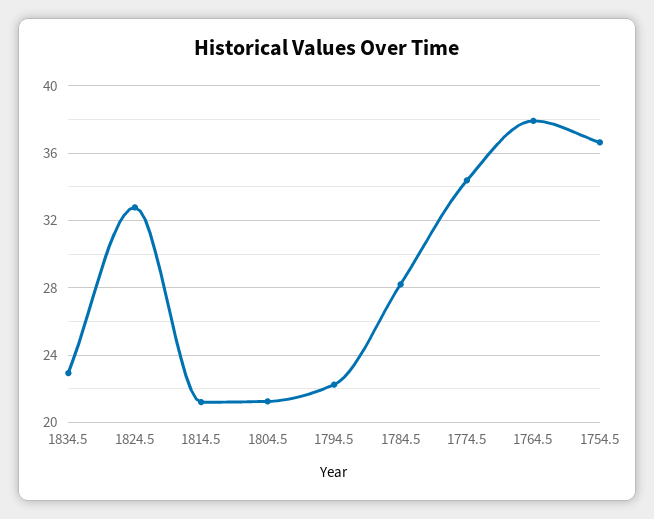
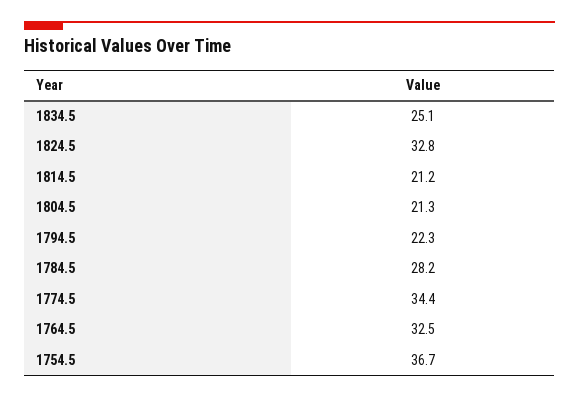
1834.5: 23 -> 25.1
1764.5: 38 -> 32.5

